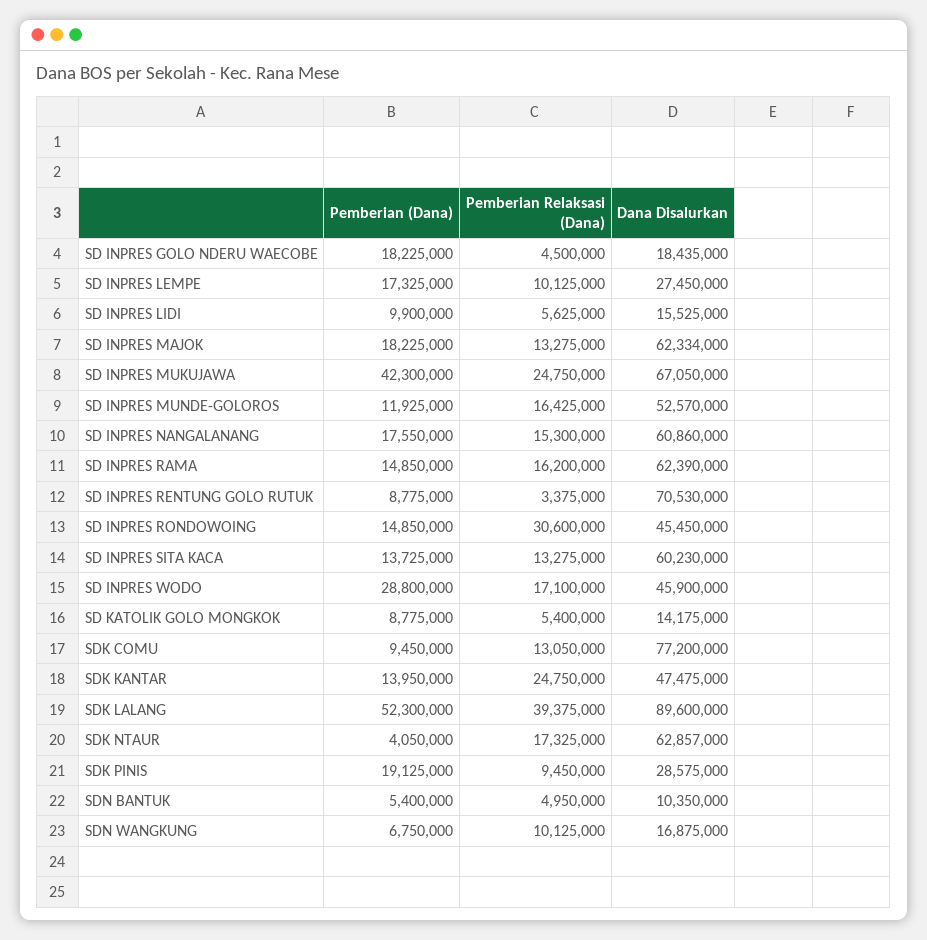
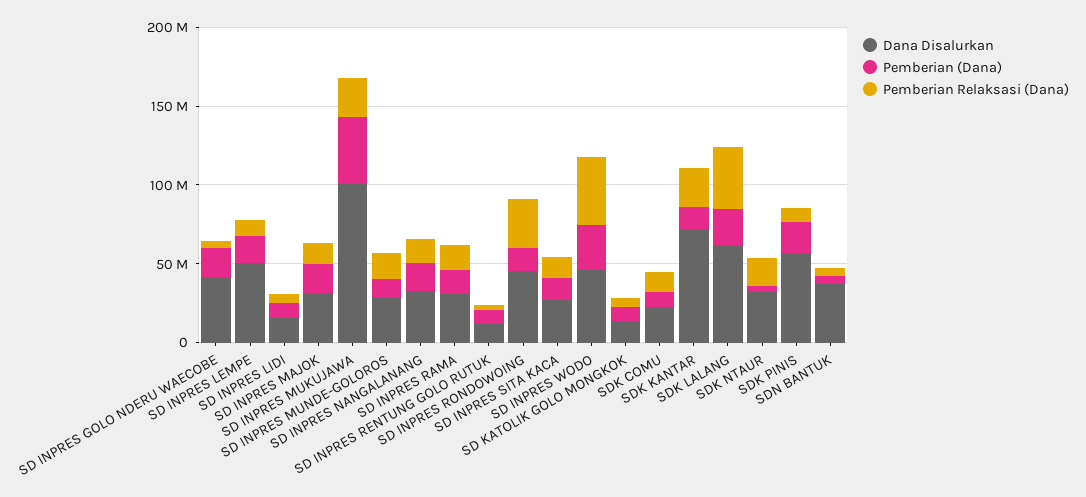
Dana Disalurkan, SD INPRES GOLO NDERU WAECOBE: 18435000 -> 40000000
Dana Disalurkan, SD INPRES LEMPE: 27450000 -> 50000000
Dana Disalurkan, SD INPRES MAJOK: 62334000 -> 30000000
Dana Disalurkan, SD INPRES MUKUJAWA: 67050000 -> 100000000
Dana Disalurkan, SD INPRES MUNDE-GOLOROS: 52570000 -> 30000000
Dana Disalurkan, SD INPRES NANGALANANG: 60860000 -> 30000000
Dana Disalurkan, SD INPRES RAMA: 62390000 -> 30000000
Dana Disalurkan, SD INPRES RENTUNG GOLO RUTUK: 70530000 -> 10000000
Dana Disalurkan, SD INPRES SITA KACA: 60230000 -> 30000000
Pemberian Relaksasi (Dana), SD INPRES WODO: 17100000 -> 40000000
Dana Disalurkan, SDK COMU: 77200000 -> 20000000
Dana Disalurkan, SDK KANTAR: 47475000 -> 70000000
Pemberian (Dana), SDK LALANG: 52300000 -> 20000000
Dana Disalurkan, SDK LALANG: 89600000 -> 60000000
Dana Disalurkan, SDK NTAUR: 62857000 -> 30000000
Dana Disalurkan, SDK PINIS: 28575000 -> 60000000
Dana Disalurkan, SDN BANTUK: 10350000 -> 40000000
Pemberian (Dana), SDN WANGKUNG: 6750000 -> none
Pemberian Relaksasi (Dana), SDN WANGKUNG: 10125000 -> none
Dana Disalurkan, SDN WANGKUNG: 16875000 -> none

